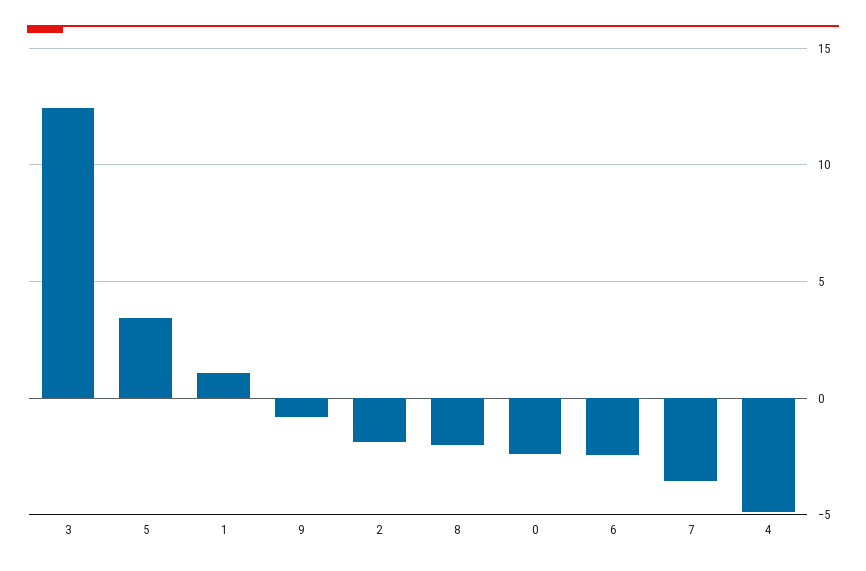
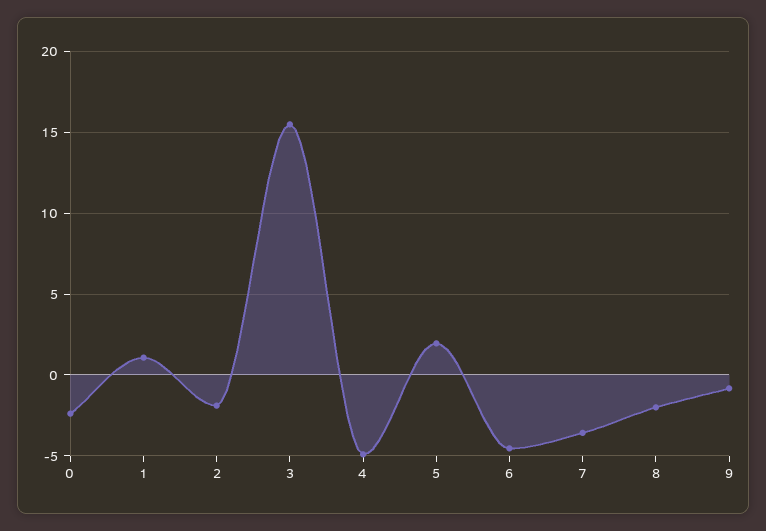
3: 12.5 -> 15.5
5: 3.5 -> 2
6: -2.5 -> -4.5

